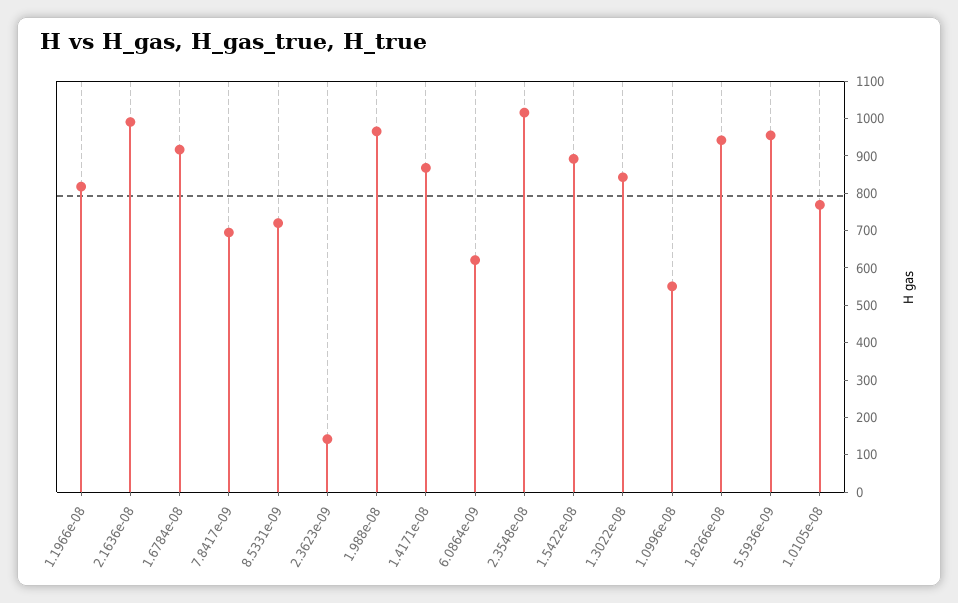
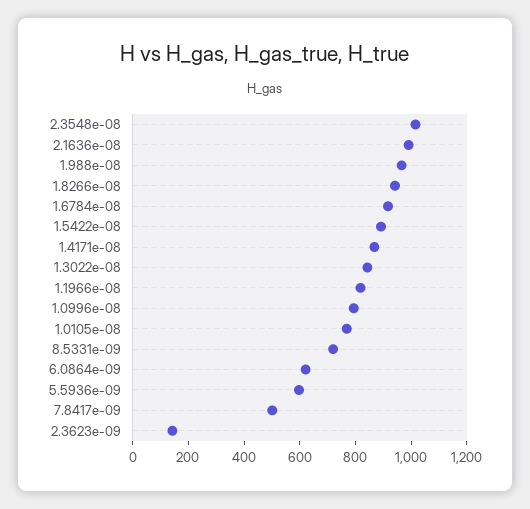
7.8417e-09: 700 -> 500
1.0996e-08: 550 -> 800
5.5936e-09: 950 -> 600

